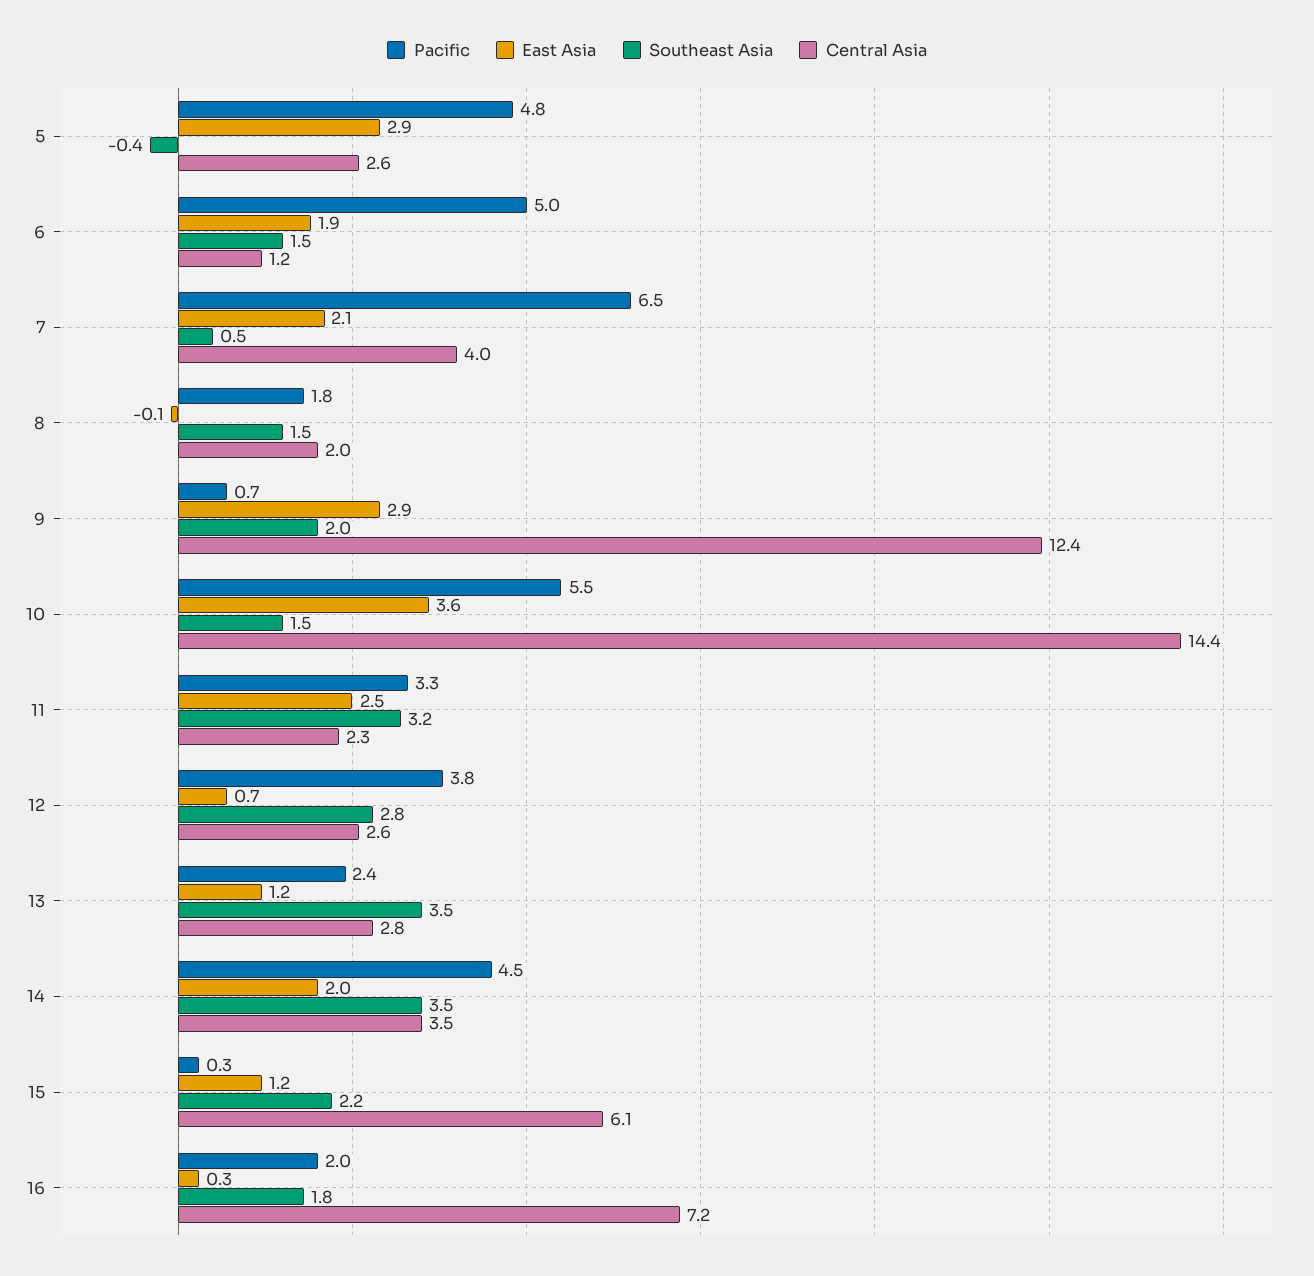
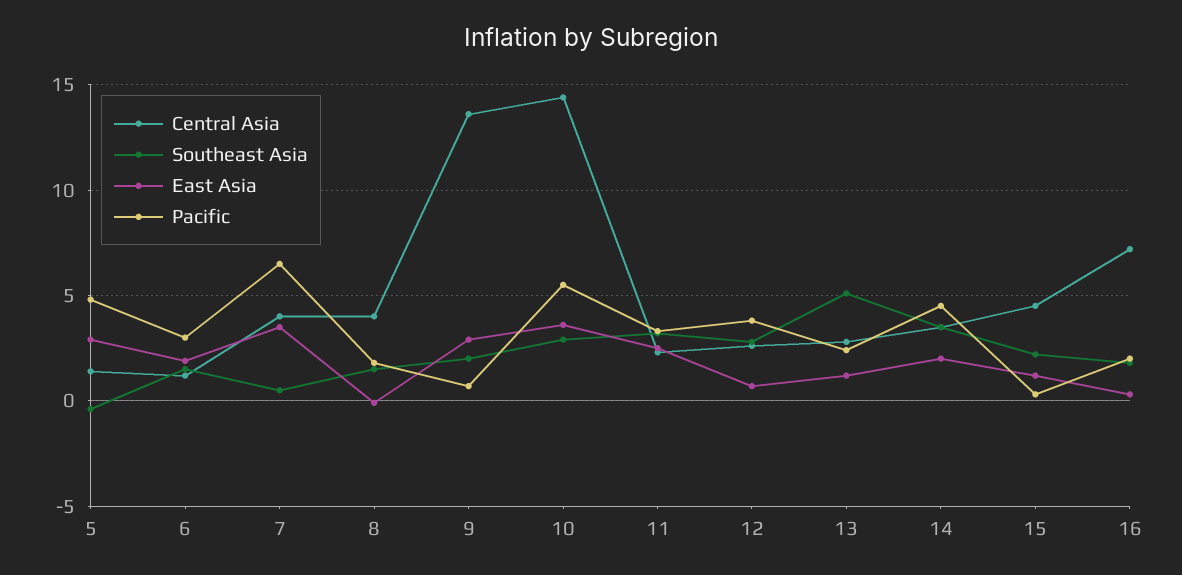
Central Asia, 5: 2.6 -> 1.5
Pacific, 6: 5 -> 3
East Asia, 7: 2.1 -> 3.5
Central Asia, 8: 2 -> 4
Central Asia, 9: 12.4 -> 13.5
Southeast Asia, 10: 1.5 -> 3
Southeast Asia, 13: 3.5 -> 5
Central Asia, 15: 6.1 -> 4.5

